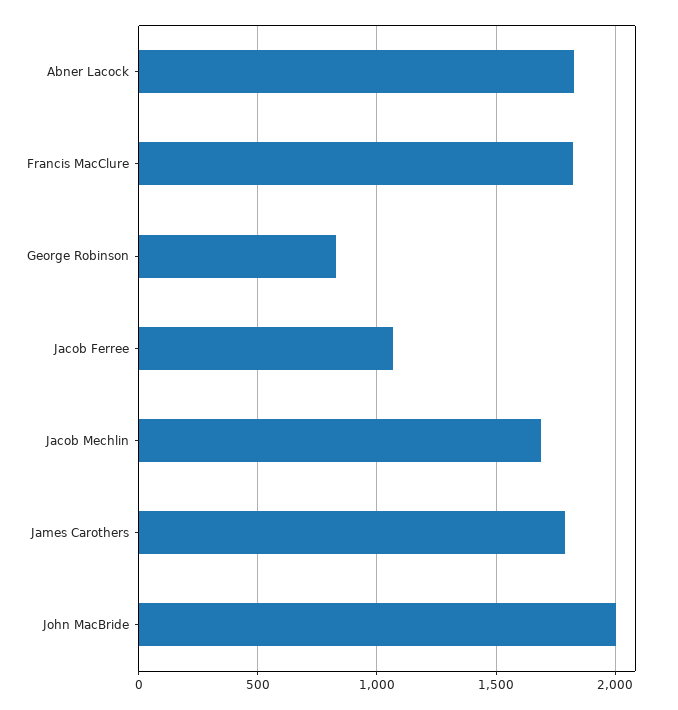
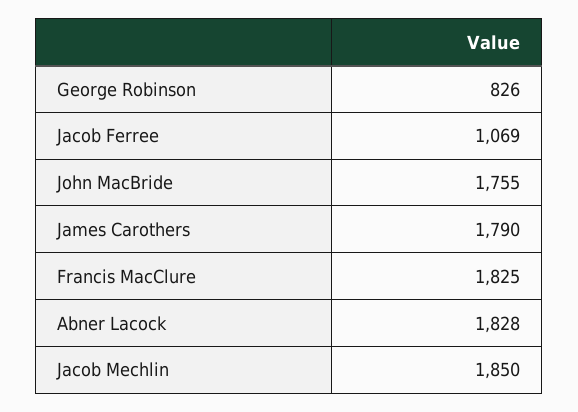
Jacob Mechlin: 1700 -> 1850
John MacBride: 2000 -> 1755

